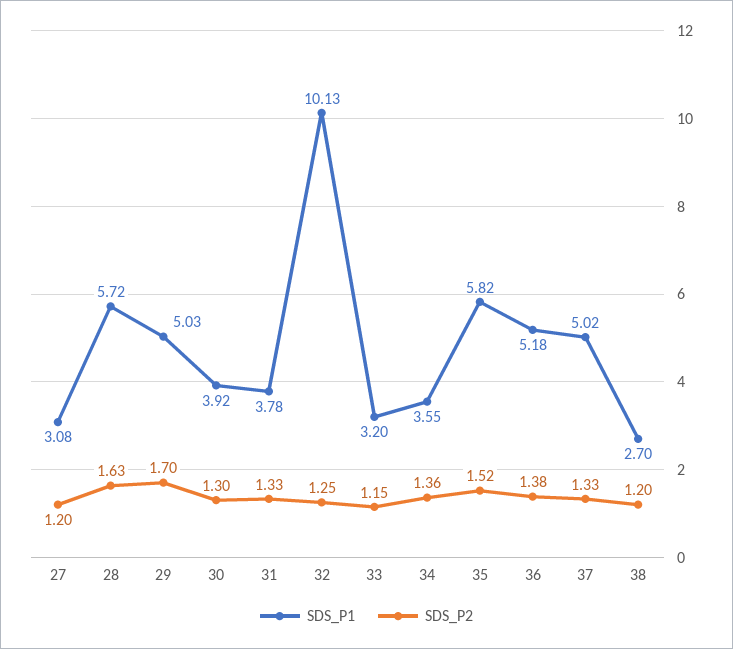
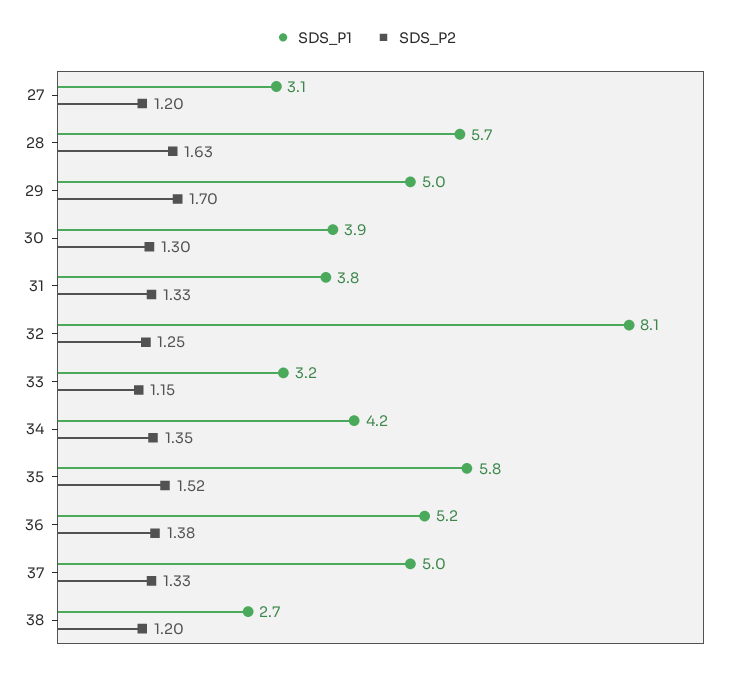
SDS_P1, 32: 10.13 -> 8.1
SDS_P1, 34: 3.55 -> 4.2
SDS_P2, 34: 1.36 -> 1.35

